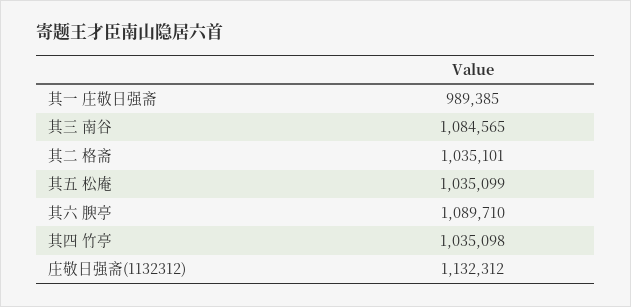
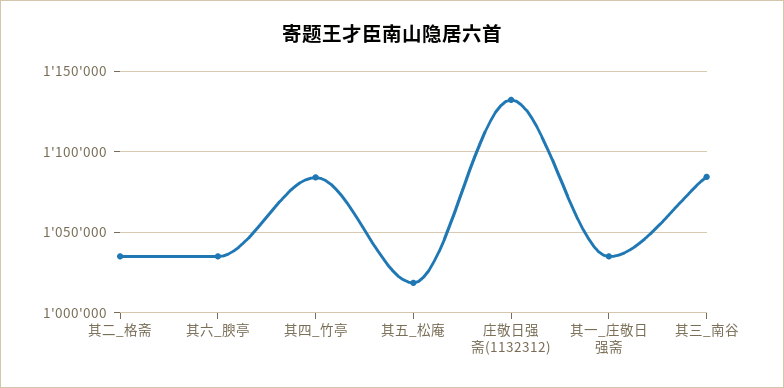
其一 庄敬日强斋: 989385 -> 1035000
其五 松庵: 1035099 -> 1020000
其六 腴亭: 1089710 -> 1035000
其四 竹亭: 1035098 -> 1085000

